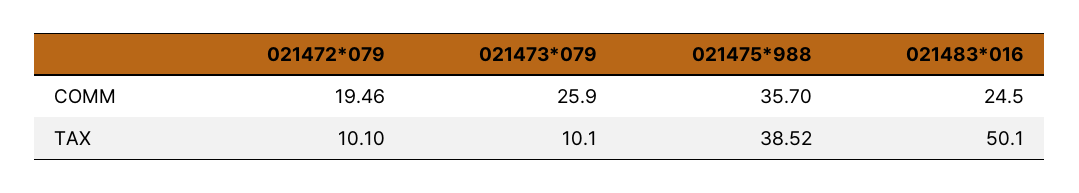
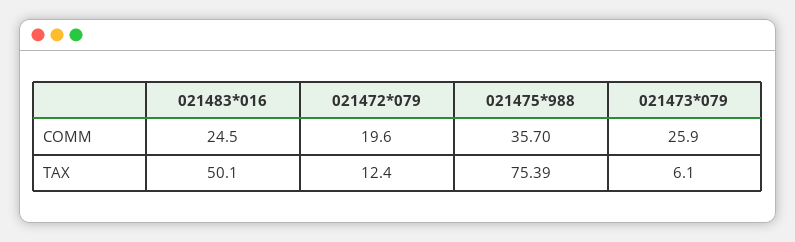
021472*079, COMM: 19.46 -> 19.6
021472*079, TAX: 10.1 -> 12.4
021473*079, TAX: 10.1 -> 6.1
021475*988, TAX: 38.52 -> 75.39

